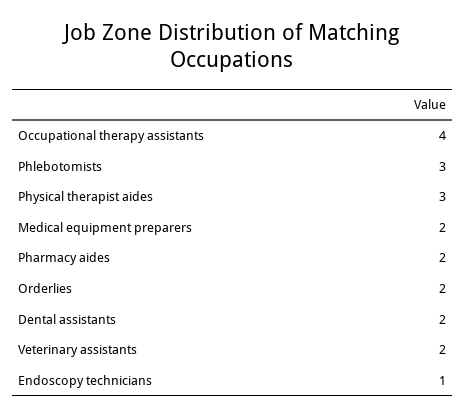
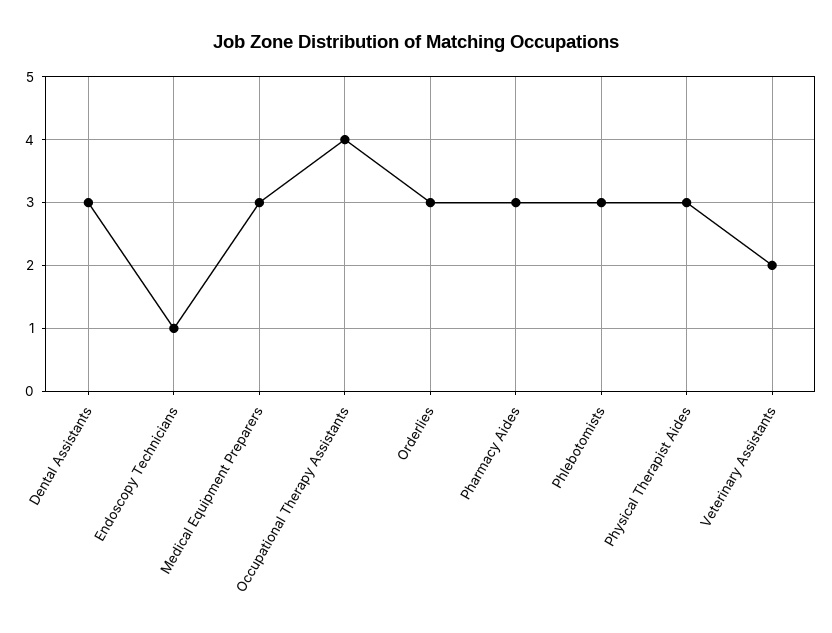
Medical equipment preparers: 2 -> 3
Pharmacy aides: 2 -> 3
Orderlies: 2 -> 3
Dental assistants: 2 -> 3

